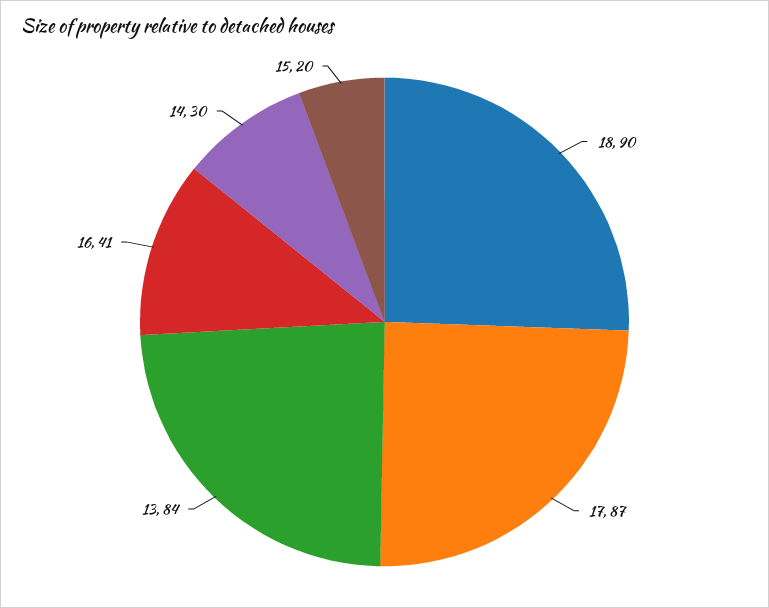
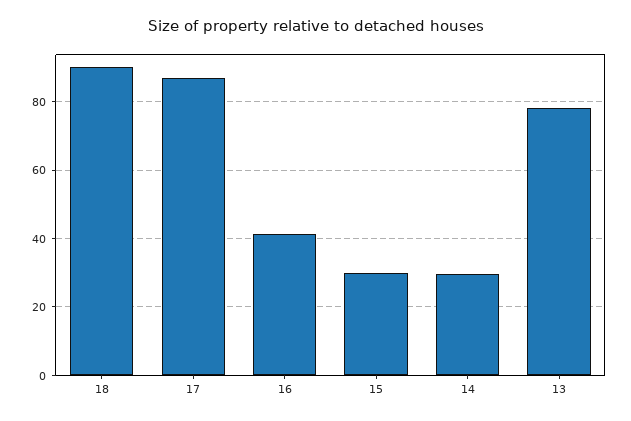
13: 84 -> 78
15: 20 -> 30

